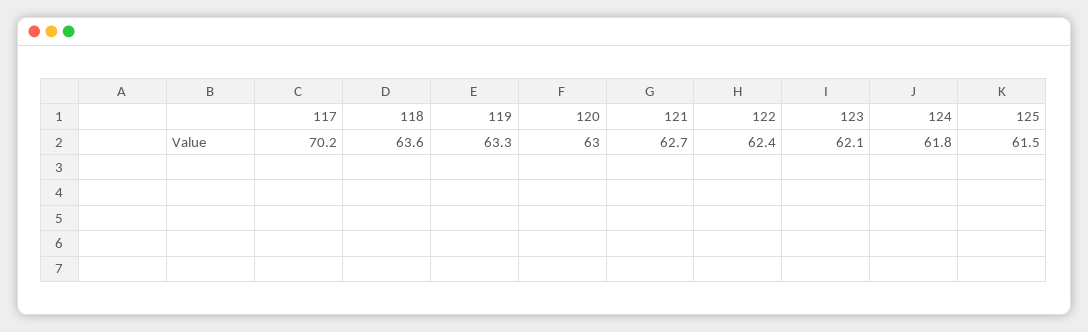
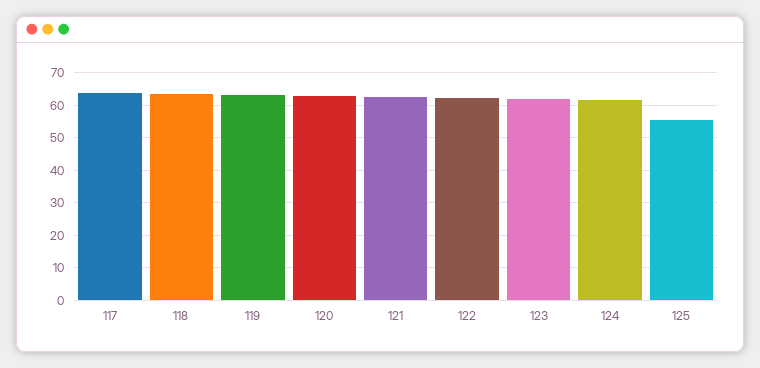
117: 70.2 -> 64
125: 61.5 -> 56

